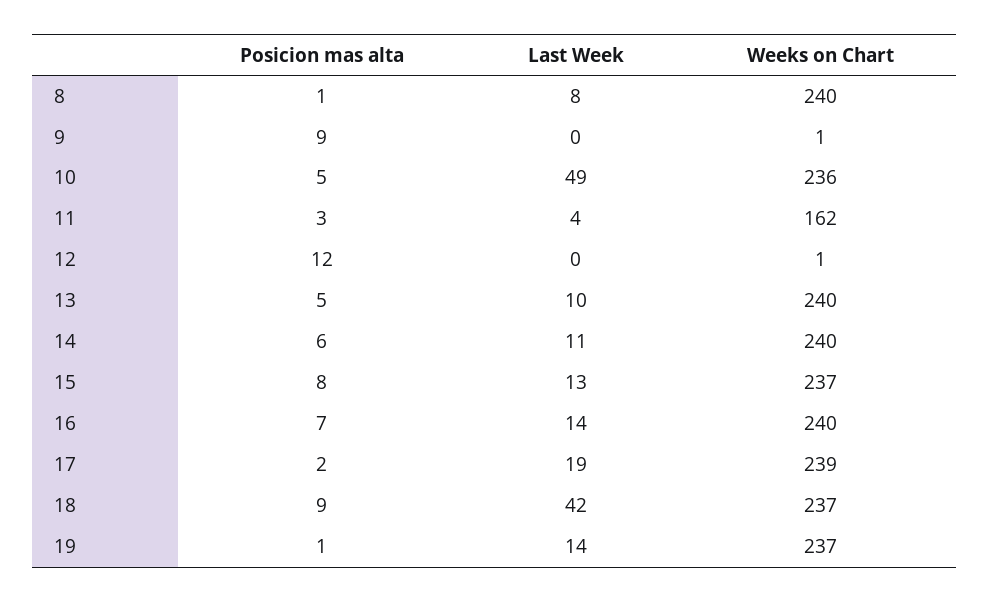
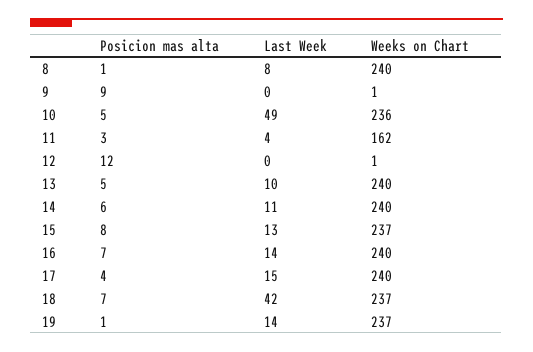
Posicion mas alta, 17: 2 -> 4
Last Week, 17: 19 -> 15
Weeks on Chart, 17: 239 -> 240
Posicion mas alta, 18: 9 -> 7

